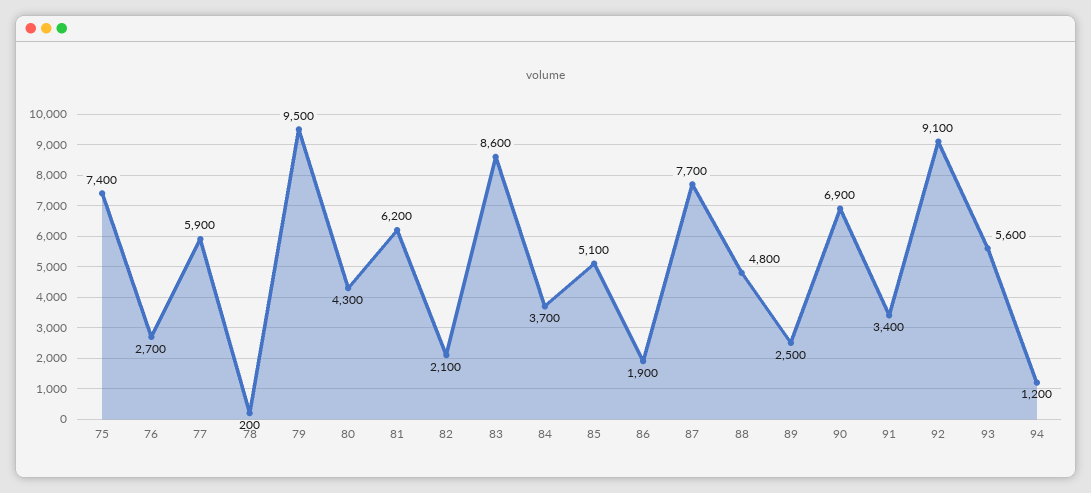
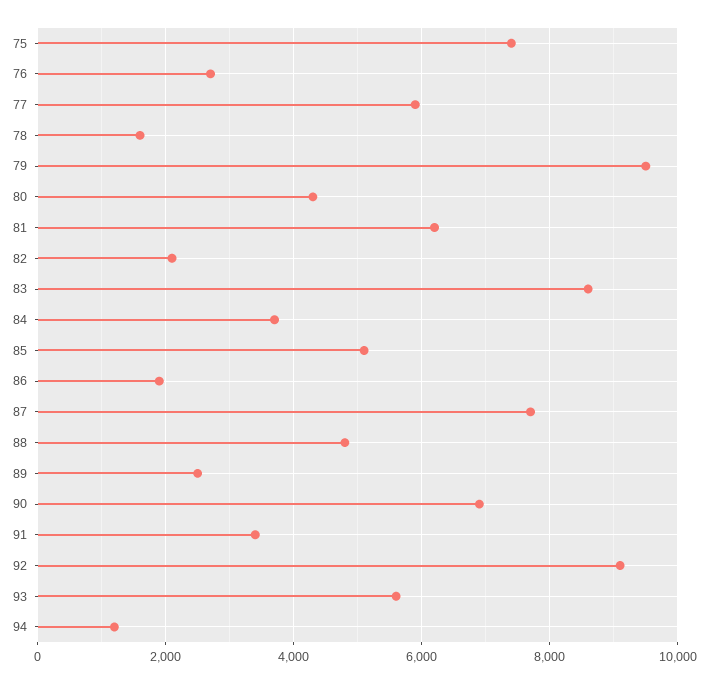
78: 200 -> 1600

